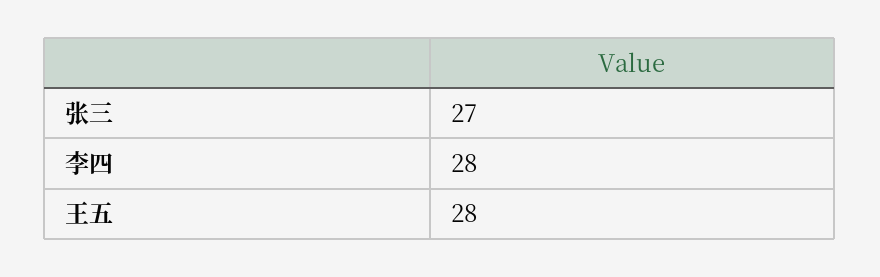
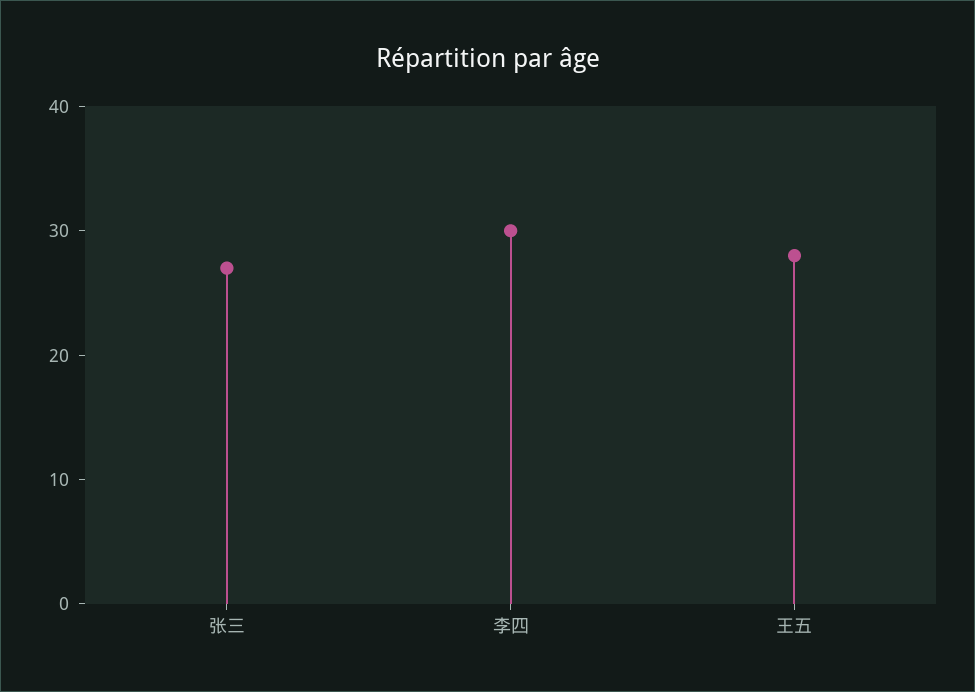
李四: 28 -> 30

